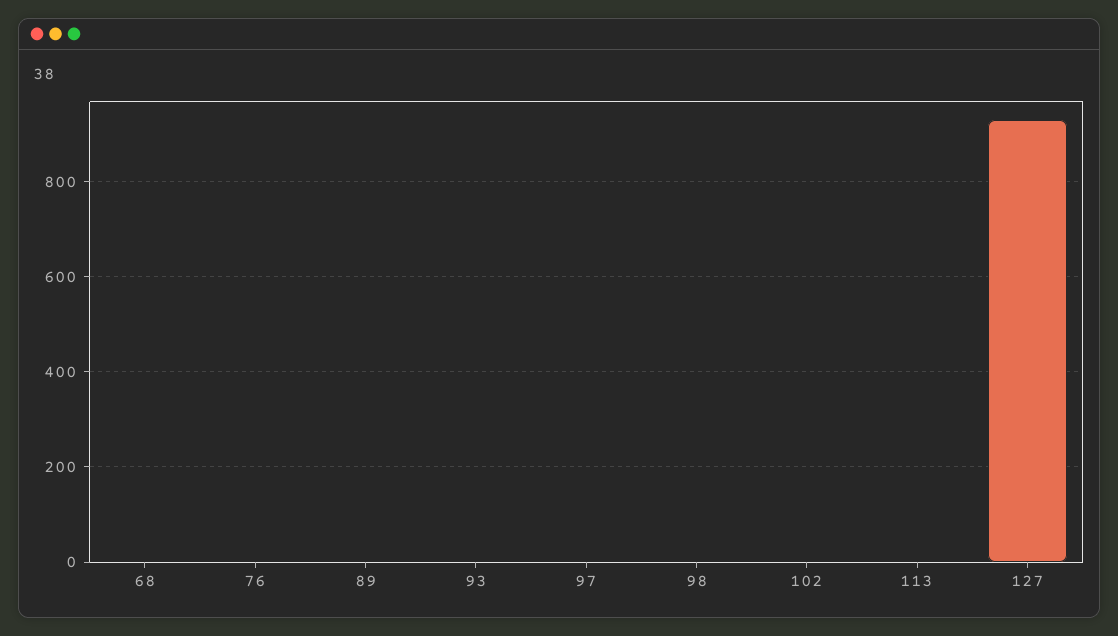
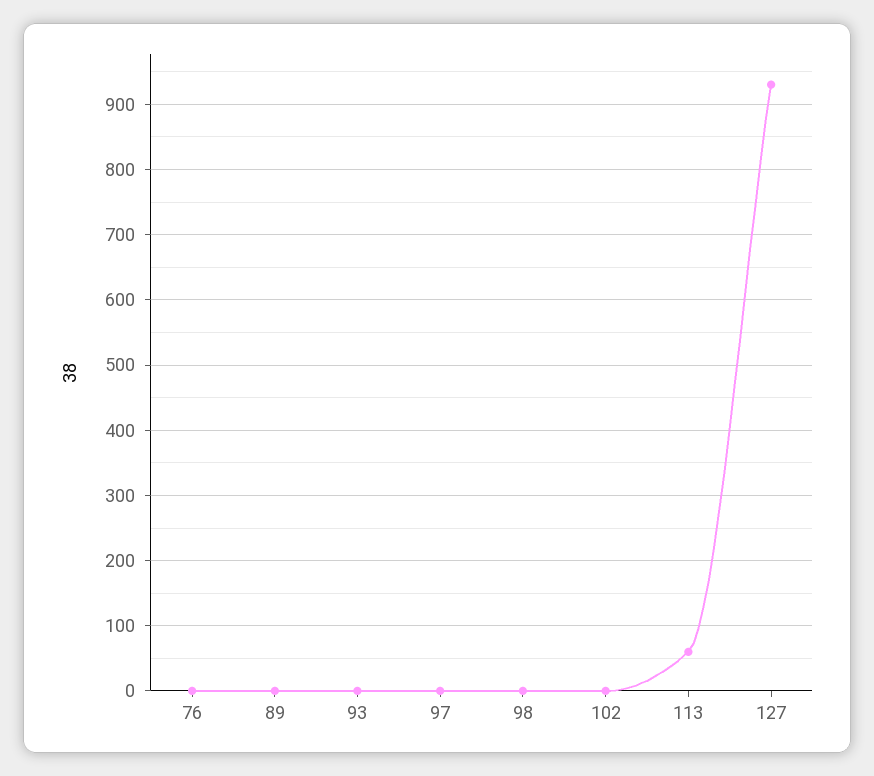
68: 0 -> none
113: 0 -> 60

